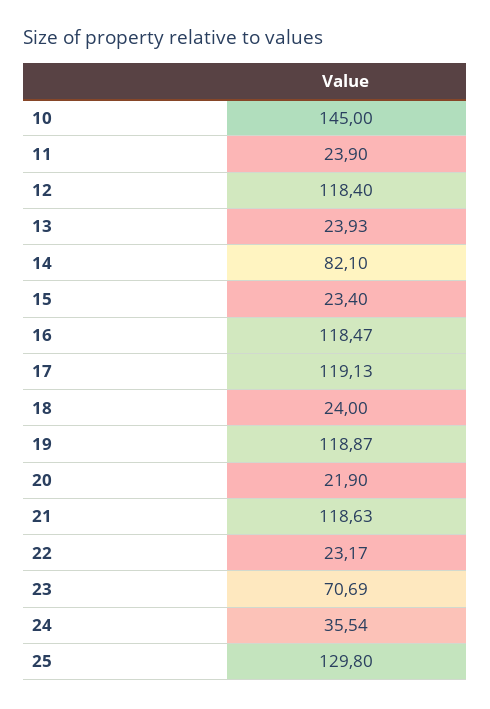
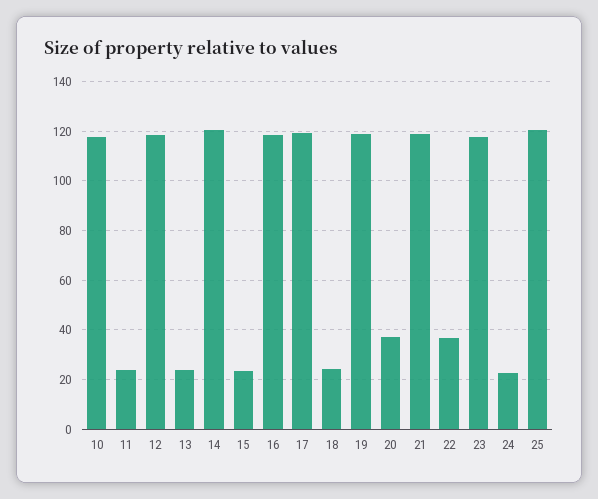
10: 145 -> 117.5
14: 82.1 -> 120
20: 21.9 -> 37.5
22: 23.17 -> 37.5
23: 70.69 -> 117.5
24: 35.54 -> 22.5
25: 129.8 -> 120

